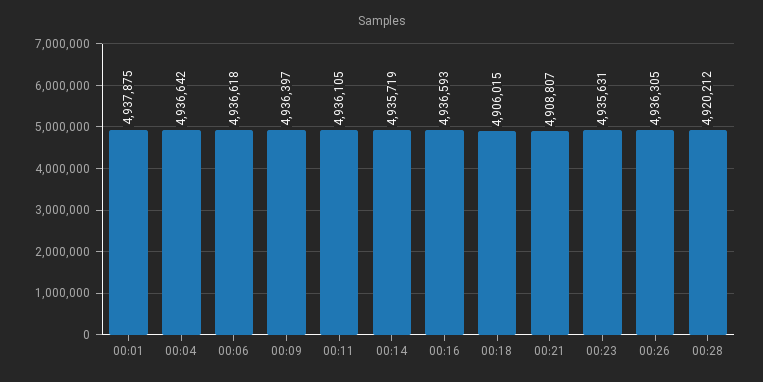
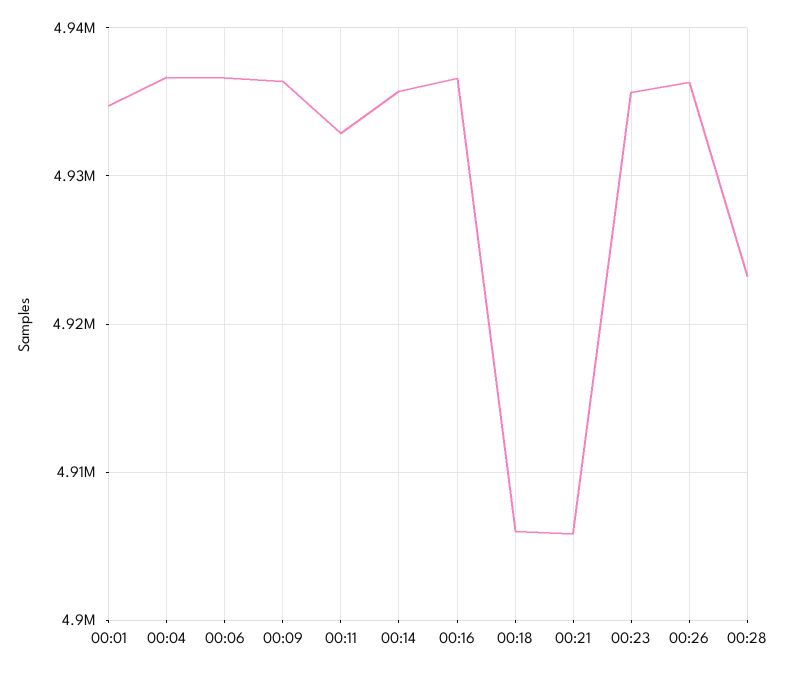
00:01: 4937875 -> 4935000
00:11: 4936105 -> 4933000
00:21: 4908807 -> 4906000
00:28: 4920212 -> 4923000

